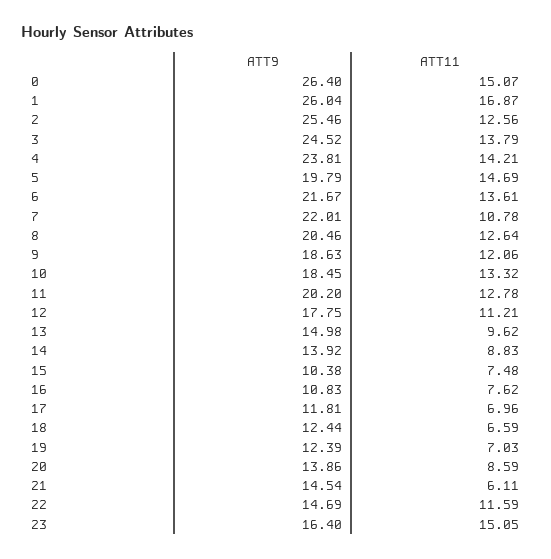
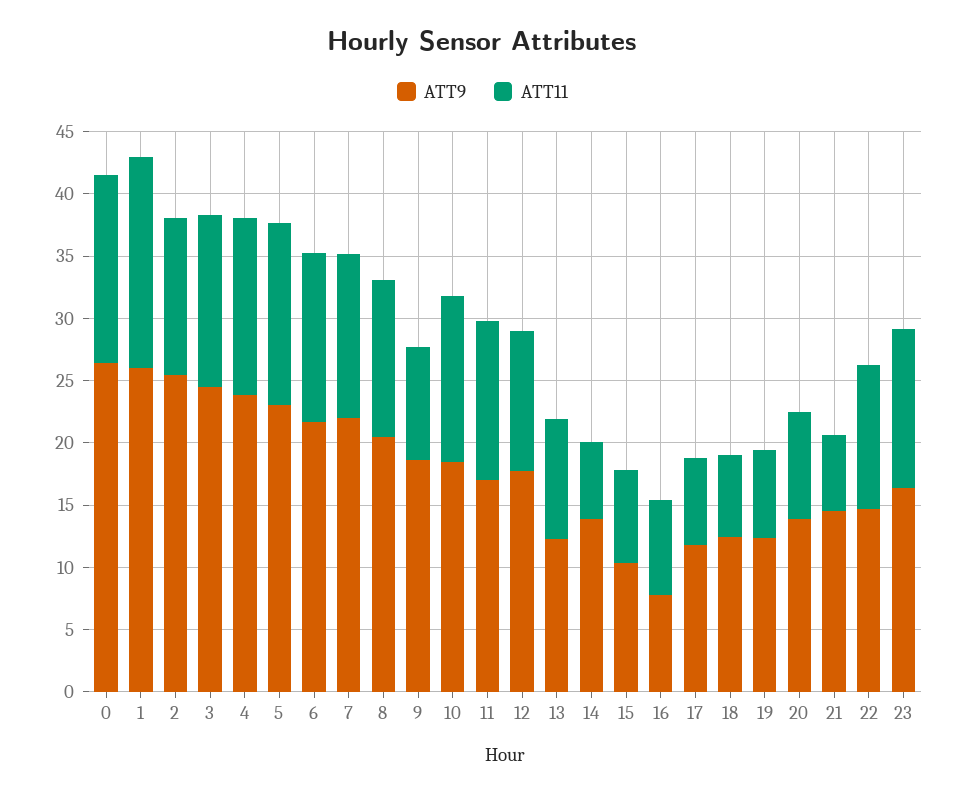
ATT9, 5: 19.79 -> 23
ATT11, 7: 10.78 -> 13
ATT11, 9: 12.06 -> 9
ATT9, 11: 20.2 -> 17
ATT9, 13: 14.98 -> 12
ATT11, 14: 8.83 -> 6
ATT9, 16: 10.83 -> 8
ATT11, 23: 15.05 -> 13

